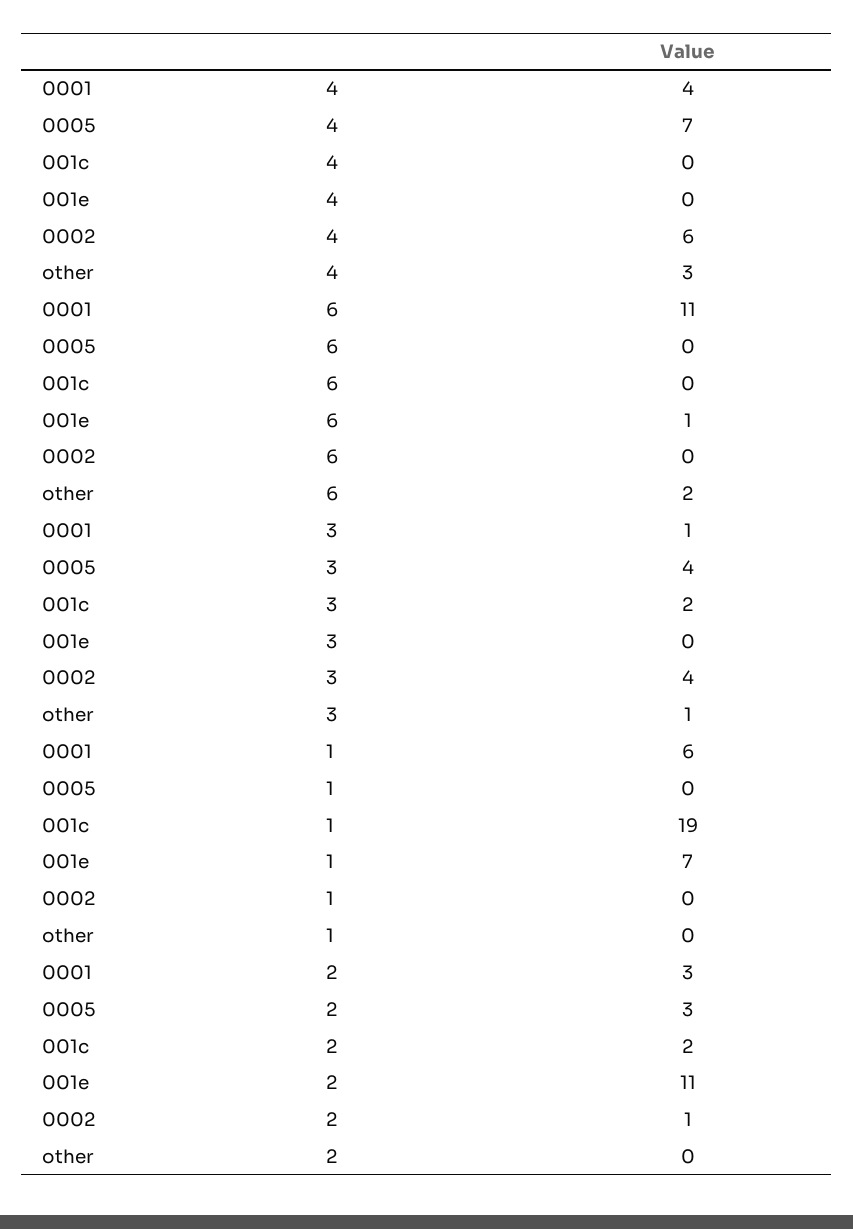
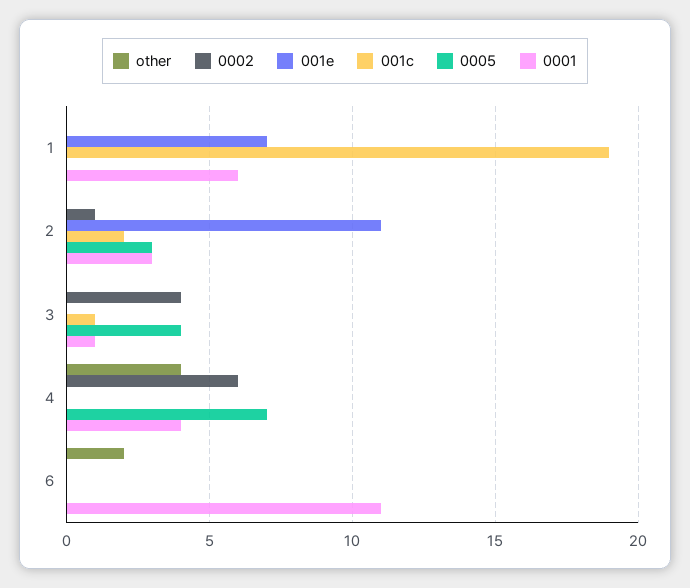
other, 4: 3 -> 4
001e, 6: 1 -> 0
001c, 3: 2 -> 1
other, 3: 1 -> 0

